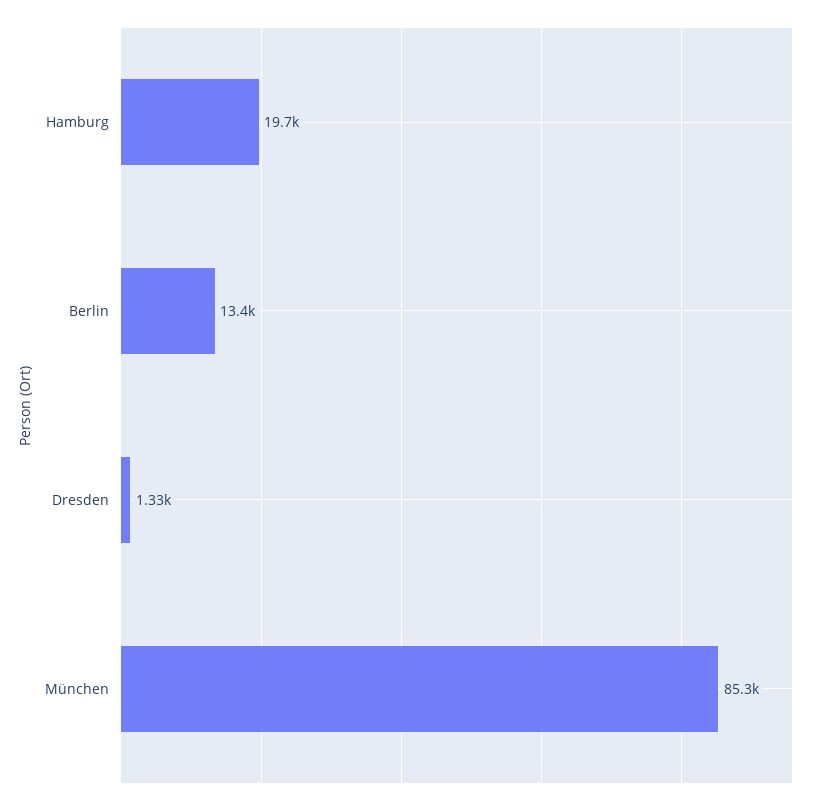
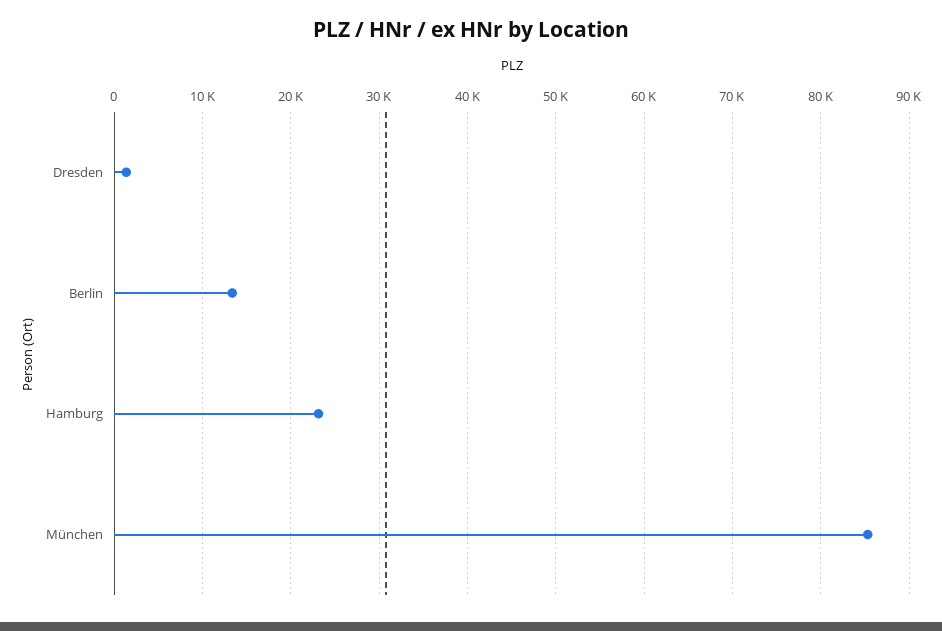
Hamburg: 19700 -> 23000

